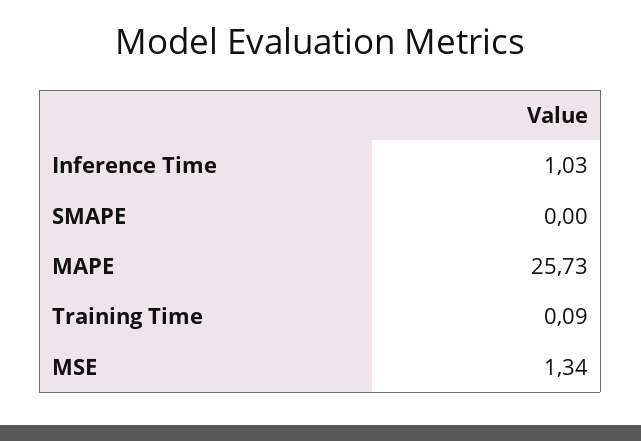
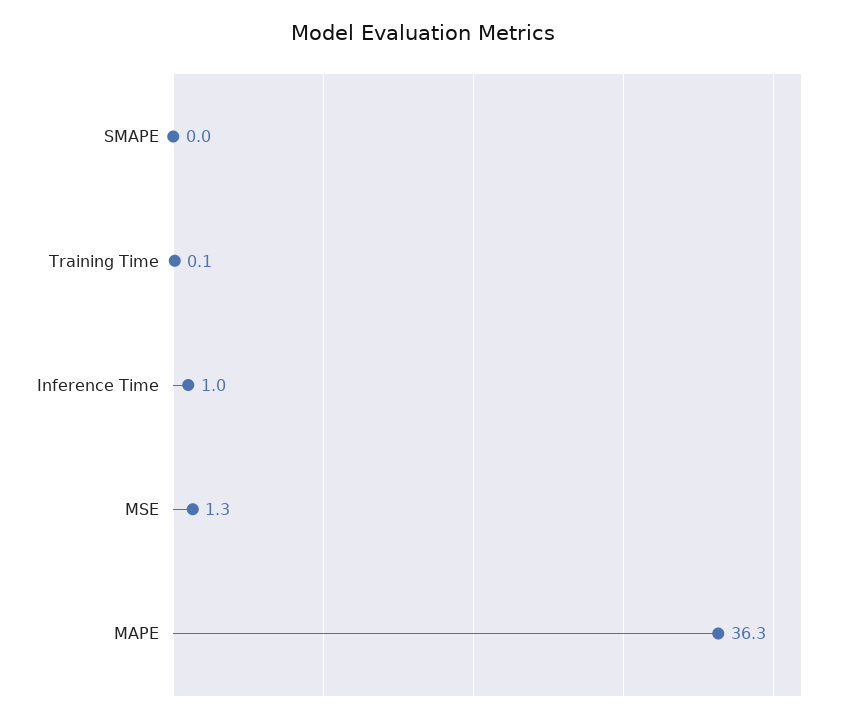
MAPE: 25.73 -> 36.3

